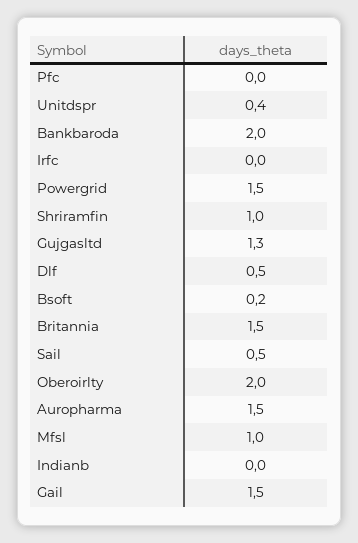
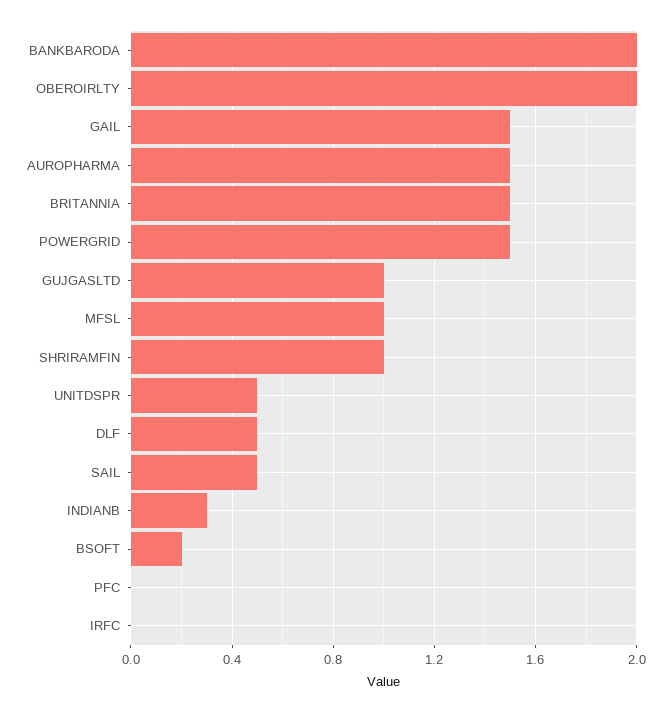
Unitdspr: 0.4 -> 0.5
Gujgasltd: 1.3 -> 1
Indianb: 0 -> 0.3

